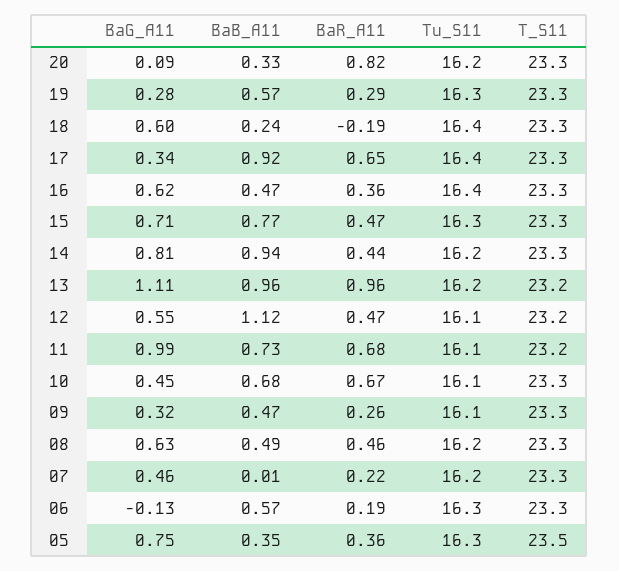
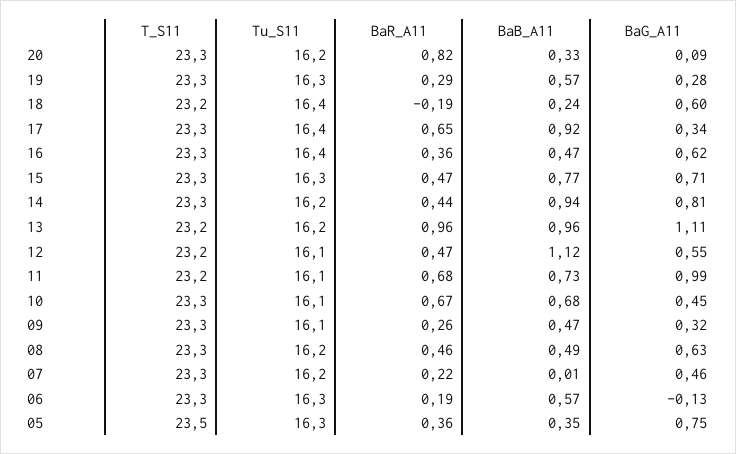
T_S11, 18: 23.3 -> 23.2

